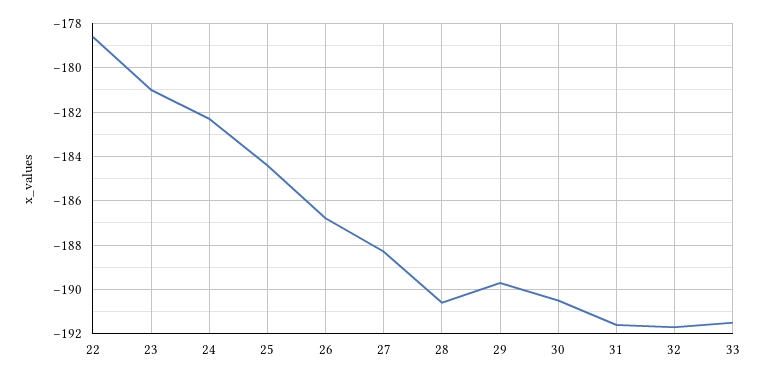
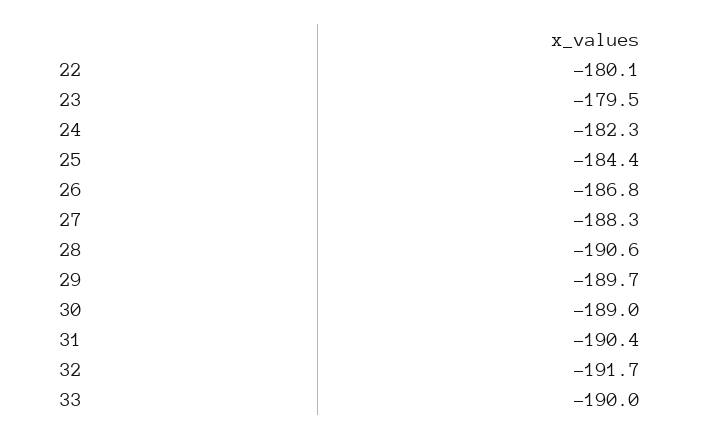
22: -178.5 -> -180.1
23: -181 -> -179.5
30: -190.5 -> -189
31: -191.5 -> -190.4
33: -191.5 -> -190

